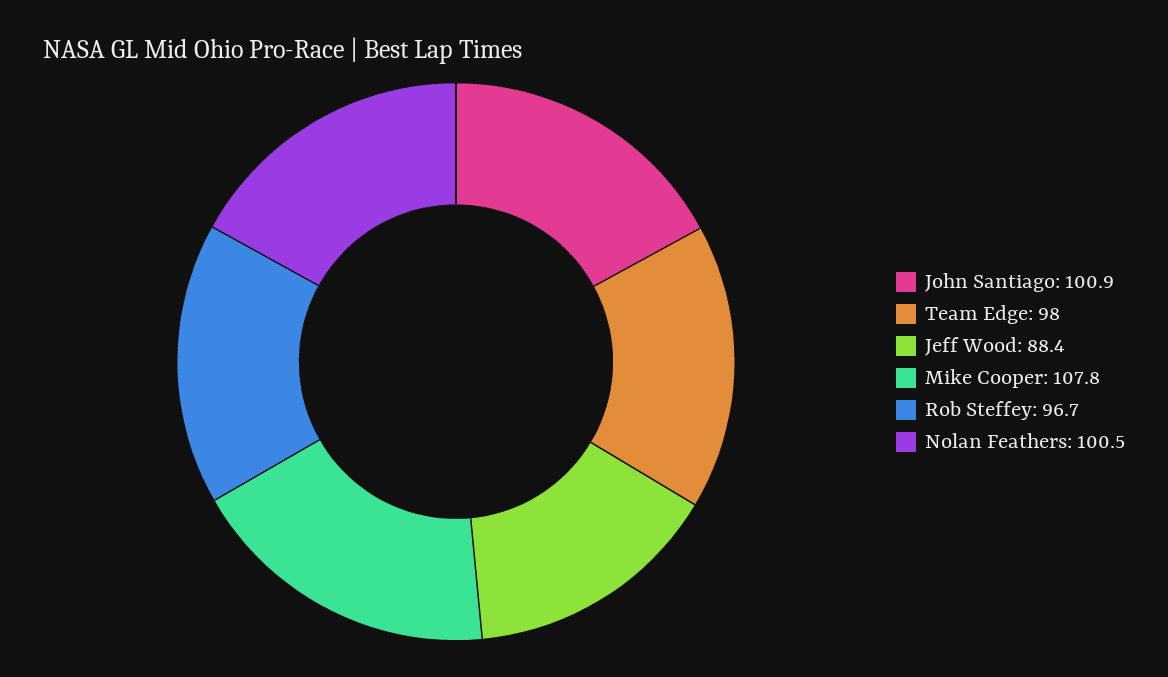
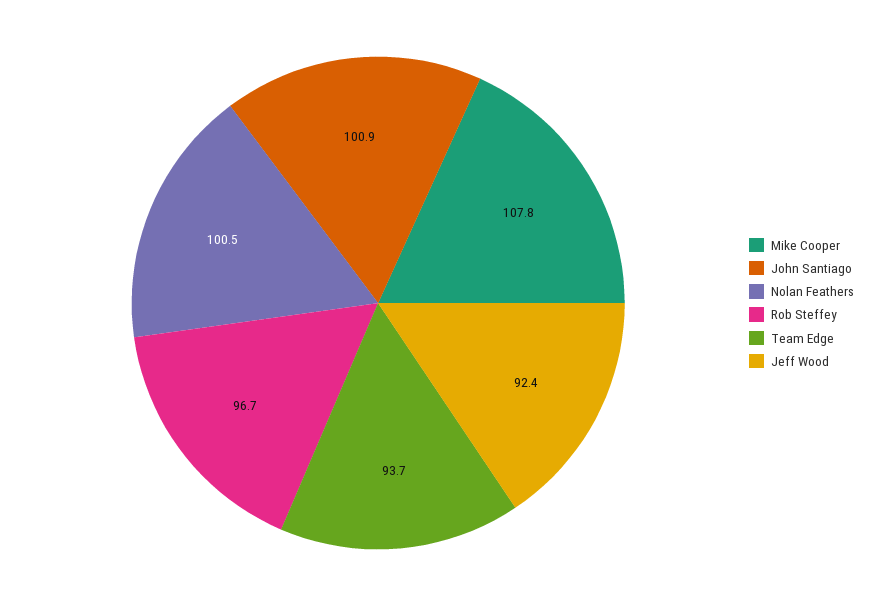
Team Edge: 98 -> 93.7
Jeff Wood: 88.4 -> 92.4

